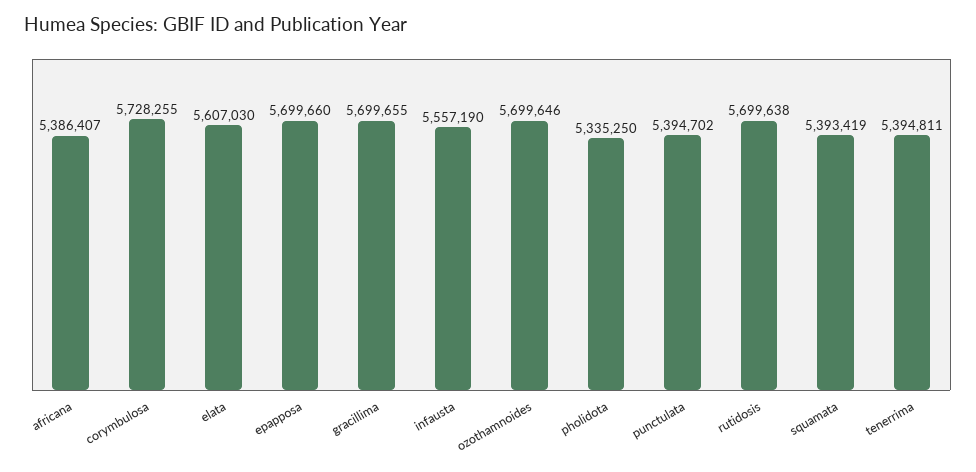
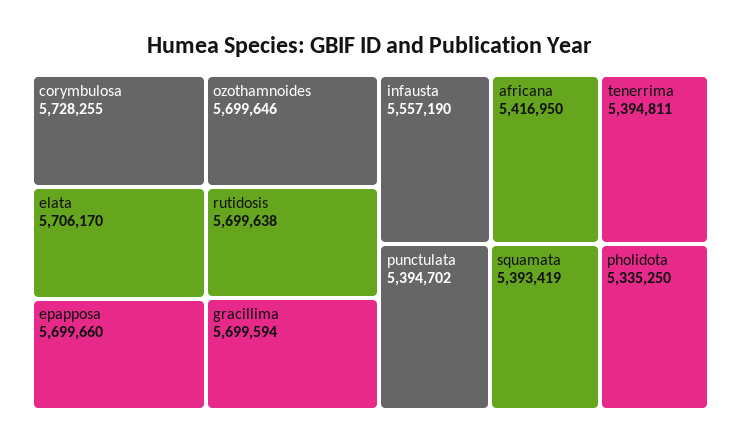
africana: 5386407 -> 5416950
elata: 5607030 -> 5706170
gracillima: 5699655 -> 5699594

